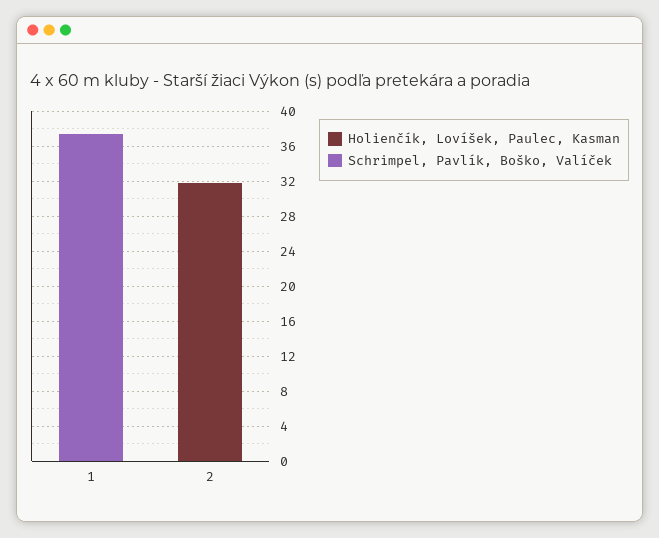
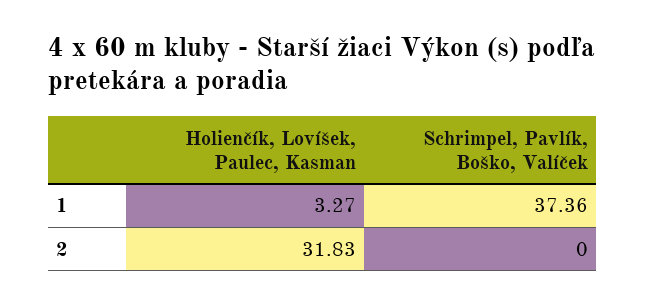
Holienčík, Lovíšek, Paulec, Kasman, 1: 0 -> 3.27

